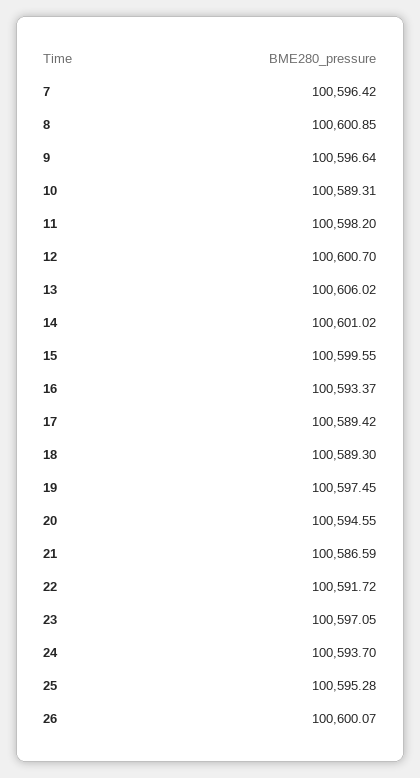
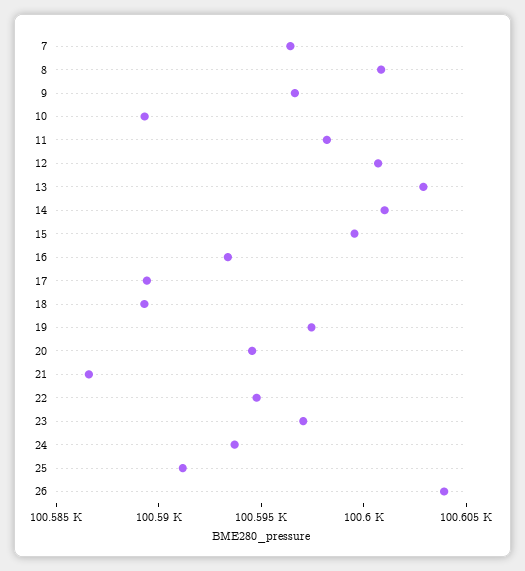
13: 100606.02 -> 100603
22: 100591.72 -> 100595
25: 100595.28 -> 100591
26: 100600.07 -> 100604

